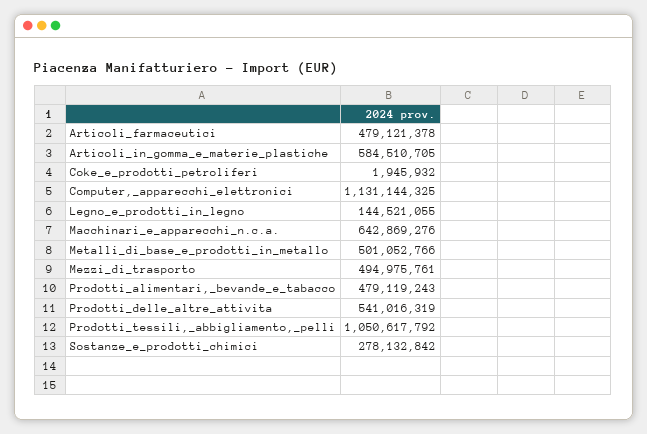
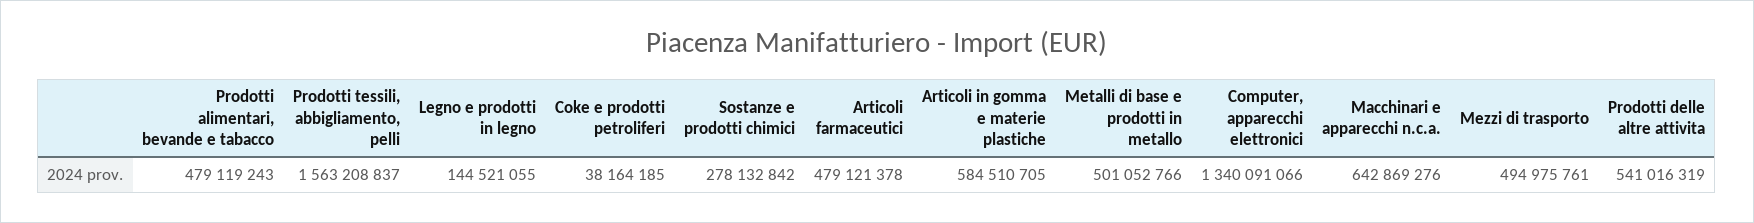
Coke_e_prodotti_petroliferi: 1945932 -> 38164185
Computer,_apparecchi_elettronici: 1131144325 -> 1340091066
Prodotti_tessili,_abbigliamento,_pelli: 1050617792 -> 1563208837

